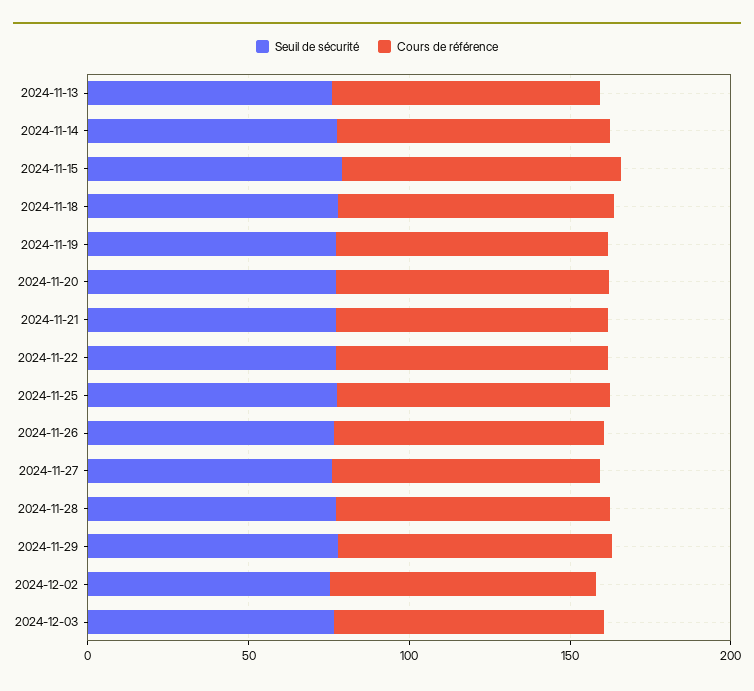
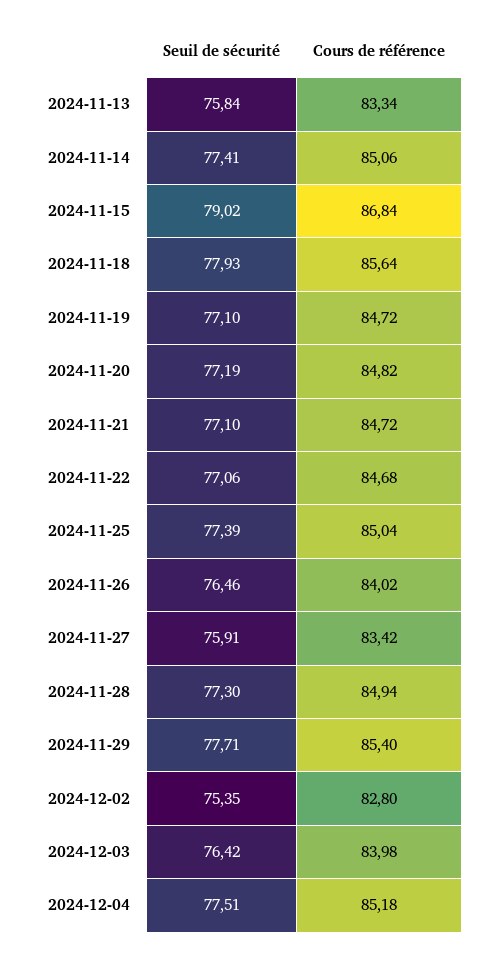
Seuil de sécurité, 2024-12-04: none -> 77.51
Cours de référence, 2024-12-04: none -> 85.18

